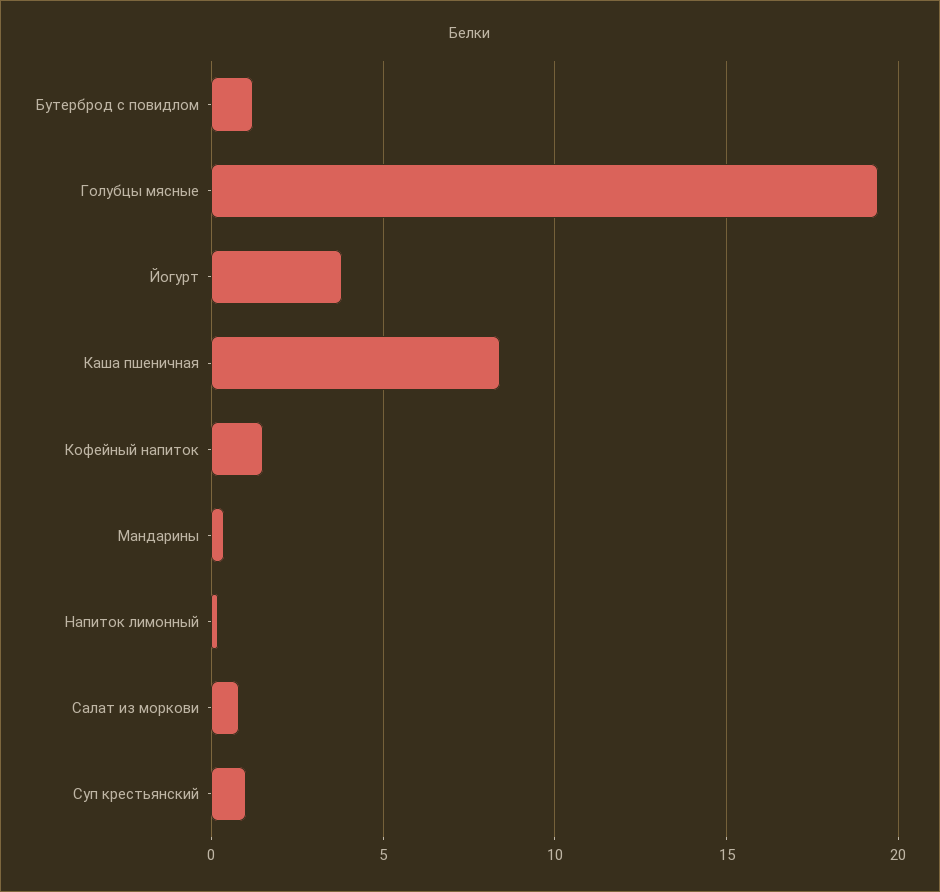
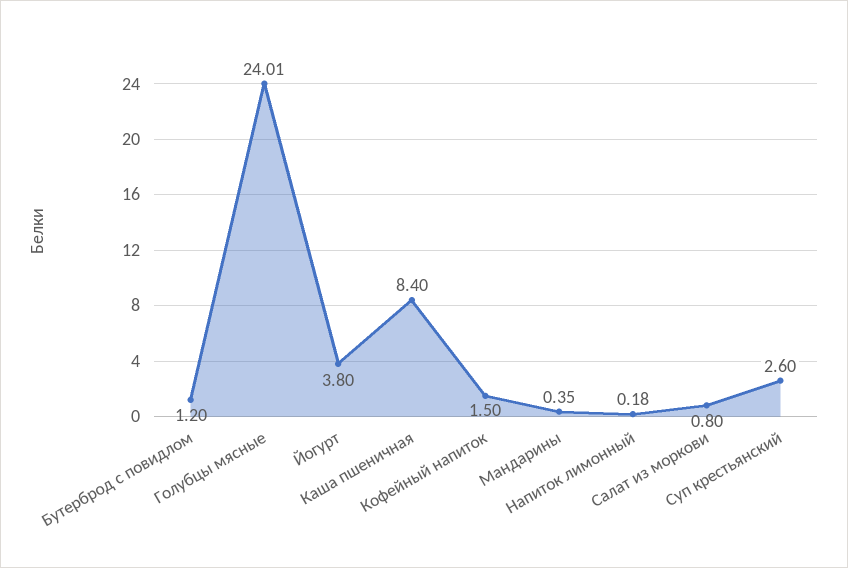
Голубцы мясные: 19.5 -> 24.01
Суп крестьянский: 1 -> 2.6

